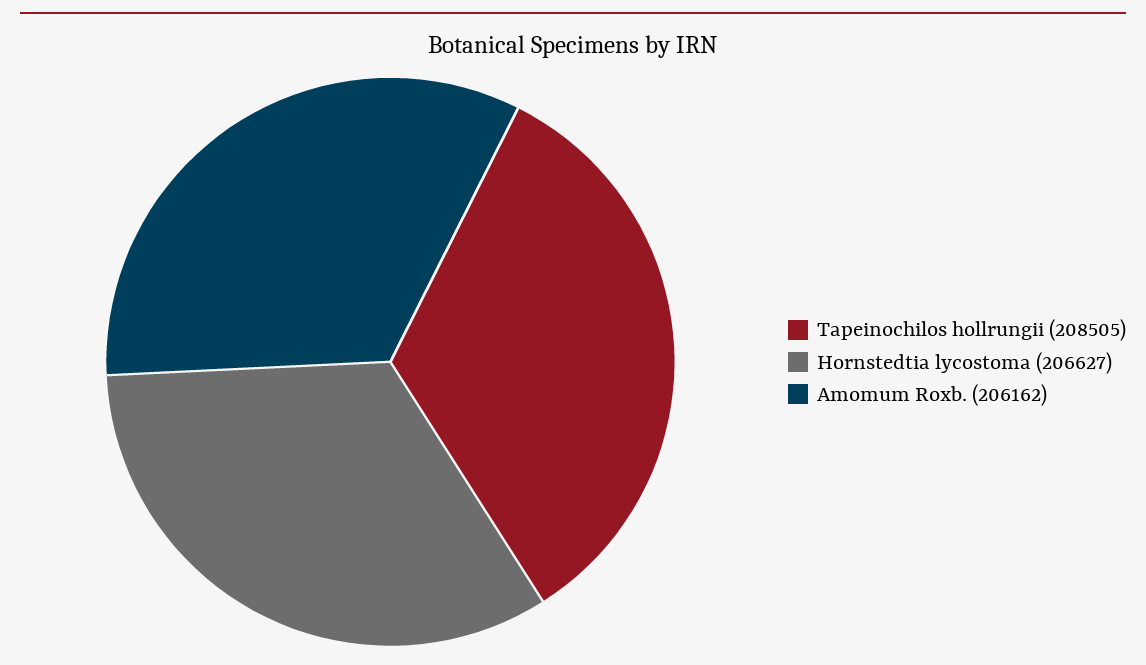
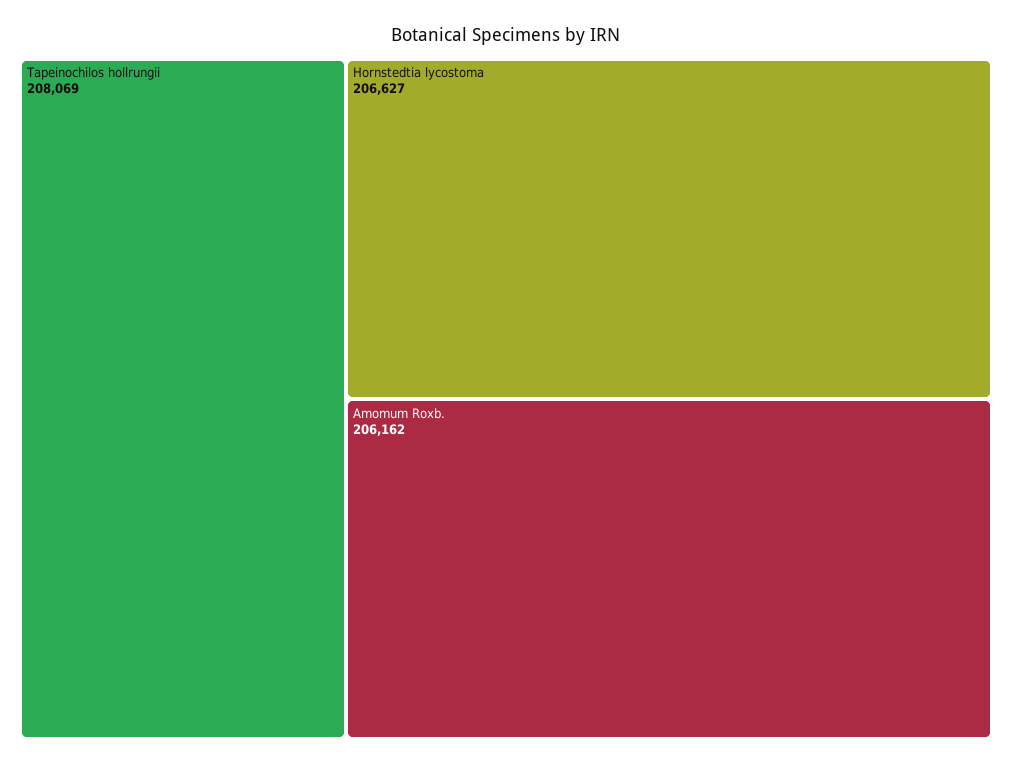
Tapeinochilos hollrungii: 208505 -> 208069

